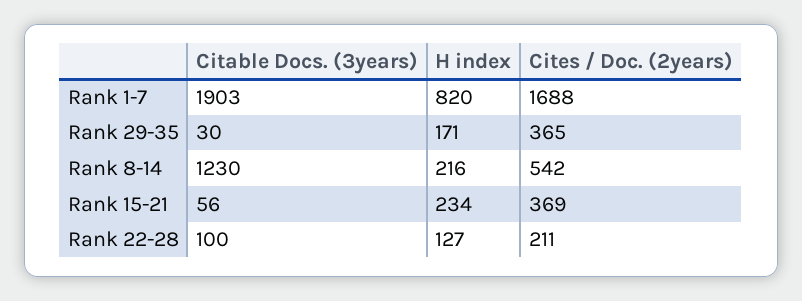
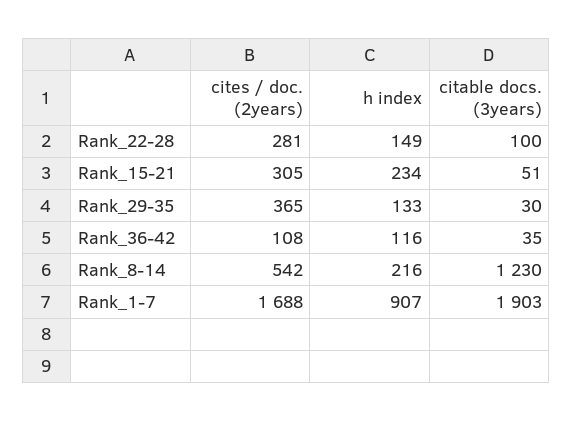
H index, Rank 1-7: 820 -> 907
H index, Rank 29-35: 171 -> 133
Citable Docs. (3years), Rank 15-21: 56 -> 51
Cites / Doc. (2years), Rank 15-21: 369 -> 305
H index, Rank 22-28: 127 -> 149
Cites / Doc. (2years), Rank 22-28: 211 -> 281
Cites / Doc. (2years), Rank_36-42: none -> 108
H index, Rank_36-42: none -> 116
Citable Docs. (3years), Rank_36-42: none -> 35

